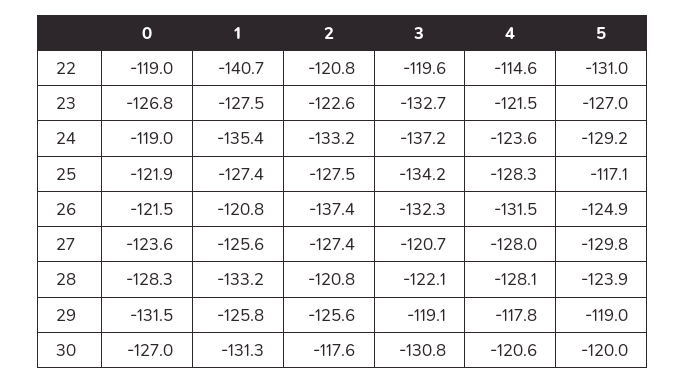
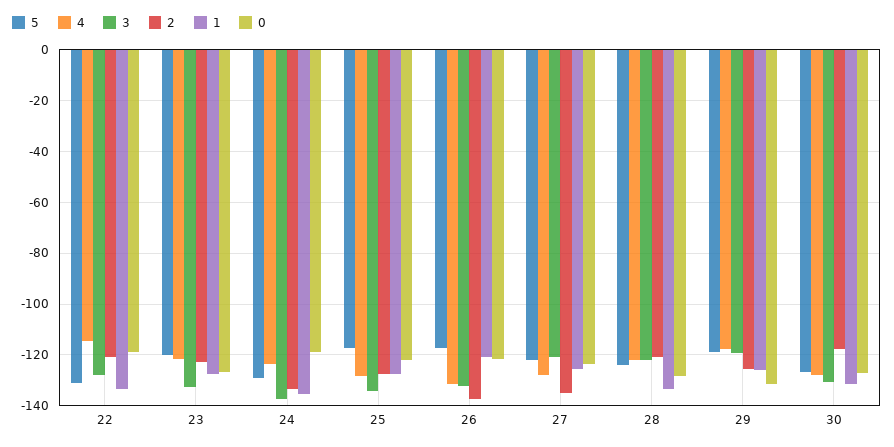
1, 22: -140.7 -> -132.5
3, 22: -119.6 -> -127.5
5, 23: -127 -> -120
5, 26: -124.9 -> -117.5
2, 27: -127.4 -> -135
5, 27: -129.8 -> -122.5
4, 28: -128.1 -> -122.5
4, 30: -120.6 -> -127.5
5, 30: -120 -> -127.5

